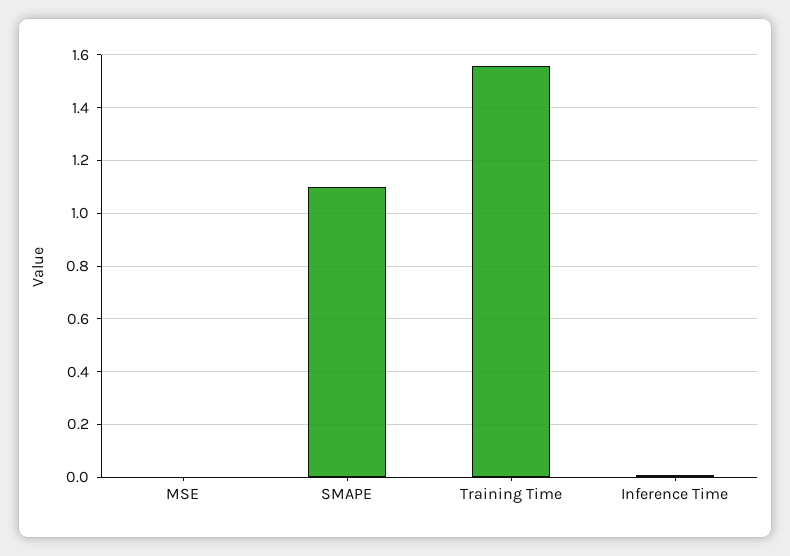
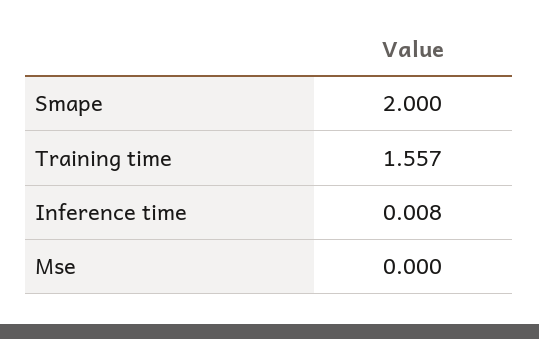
SMAPE: 1.1 -> 2

